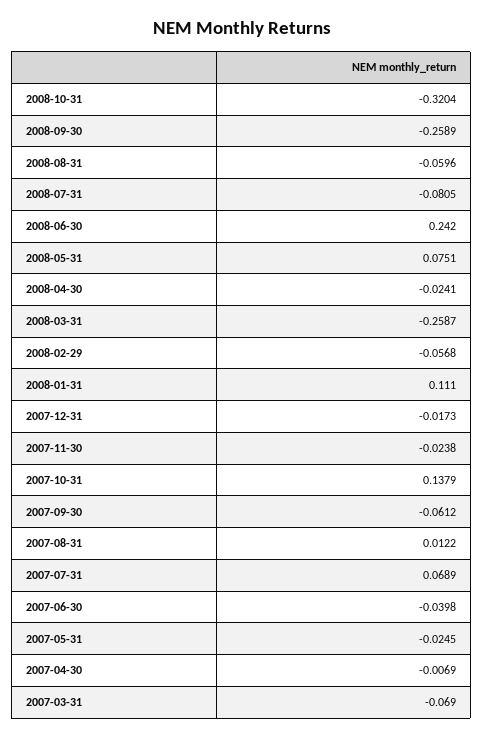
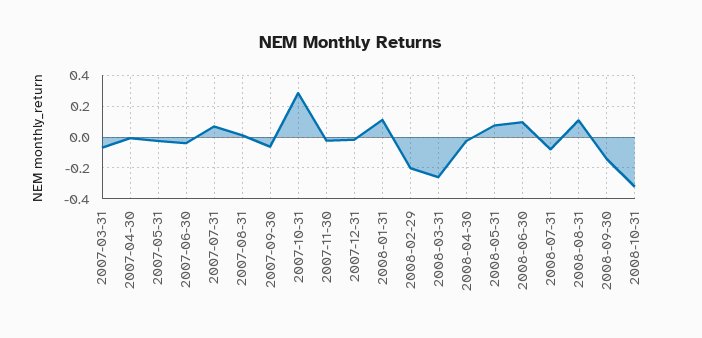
2008-09-30: -0.2589 -> -0.15
2008-08-31: -0.0596 -> 0.1
2008-06-30: 0.242 -> 0.1
2008-02-29: -0.0568 -> -0.2
2007-10-31: 0.1379 -> 0.3

